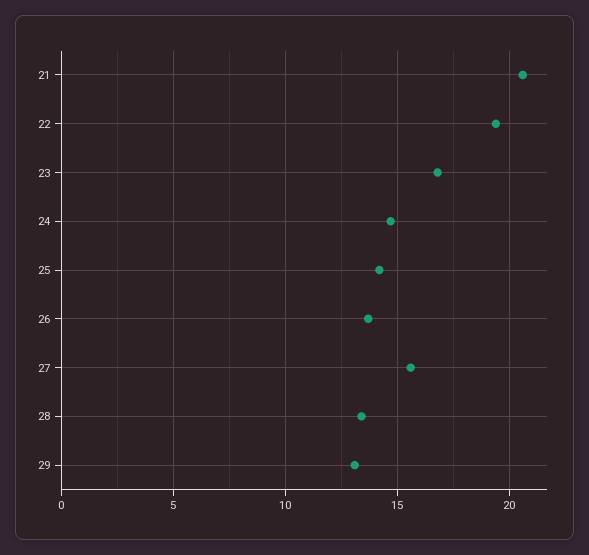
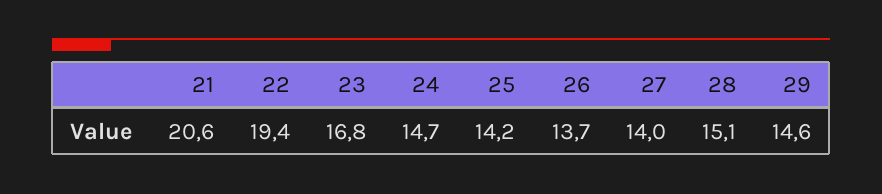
27: 15.5 -> 14
28: 13.5 -> 15.1
29: 13 -> 14.6

